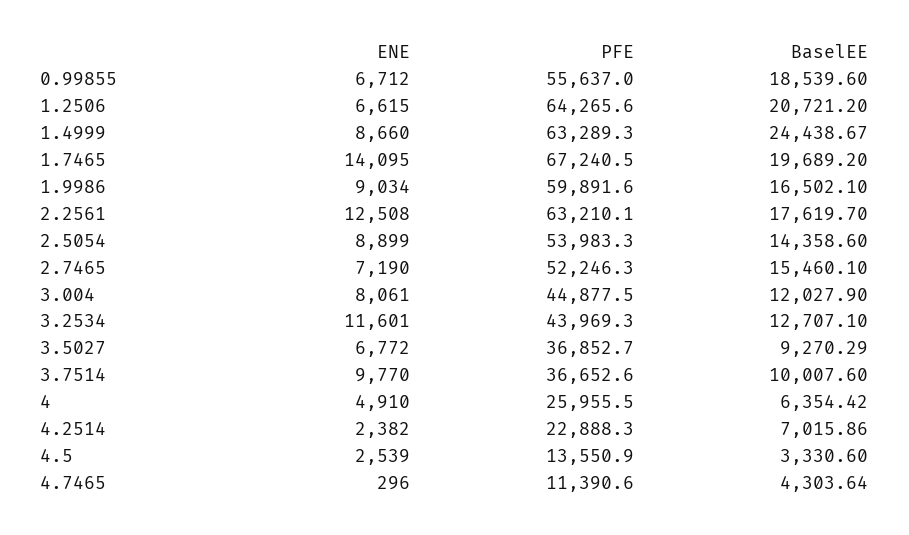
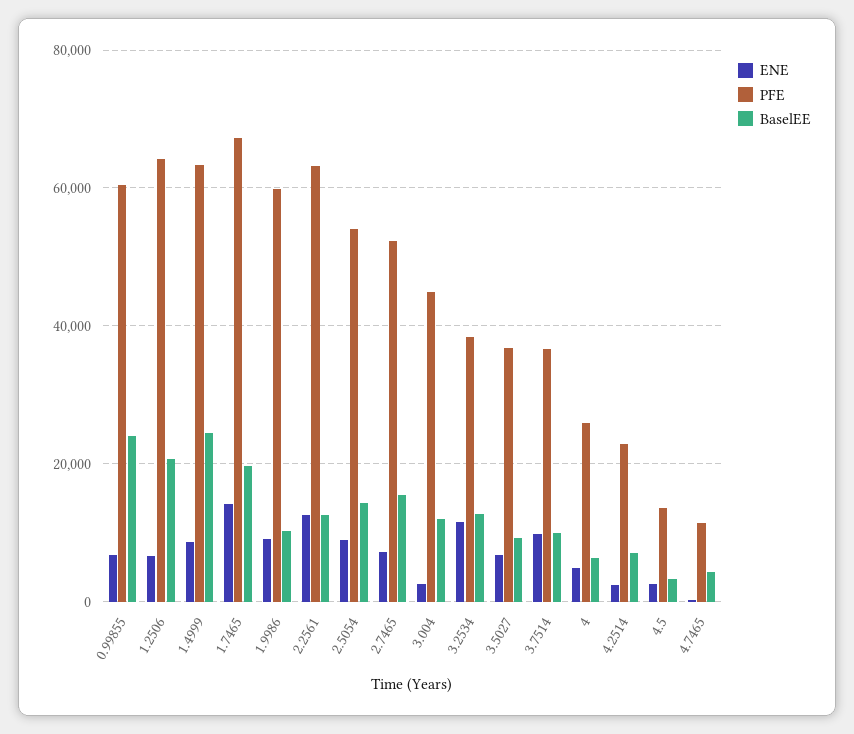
PFE, 0.99855: 55637 -> 60000
BaselEE, 0.99855: 18539.6 -> 24000
BaselEE, 1.9986: 16502.1 -> 10000
BaselEE, 2.2561: 17619.7 -> 12000
ENE, 3.004: 8061 -> 2000
PFE, 3.2534: 43969.3 -> 38000

